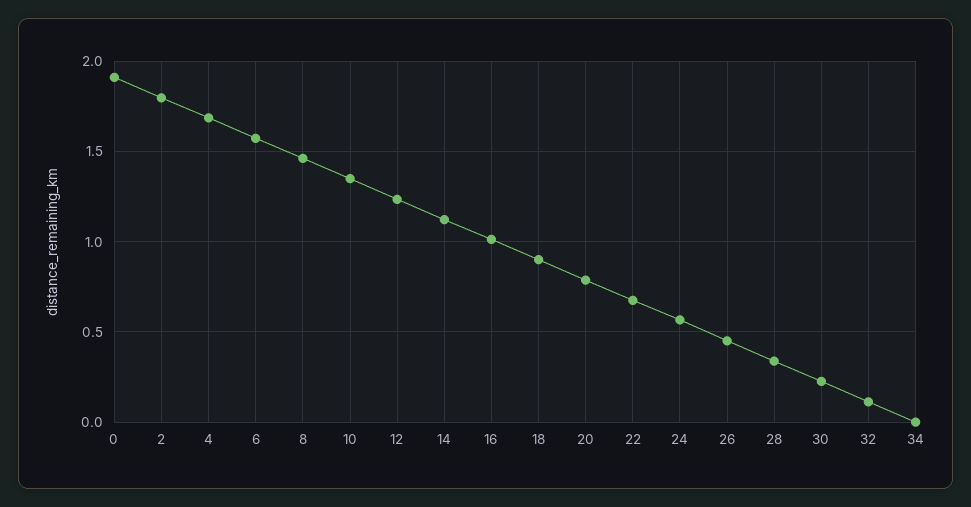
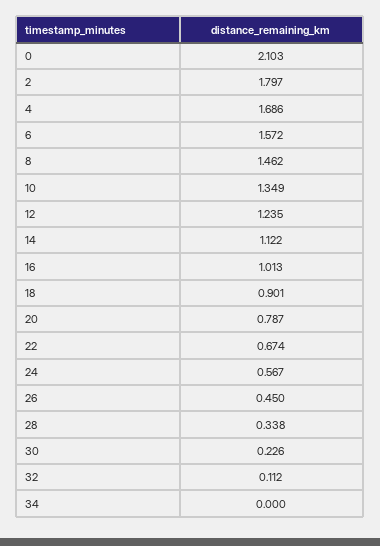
0: 1.9 -> 2.103

